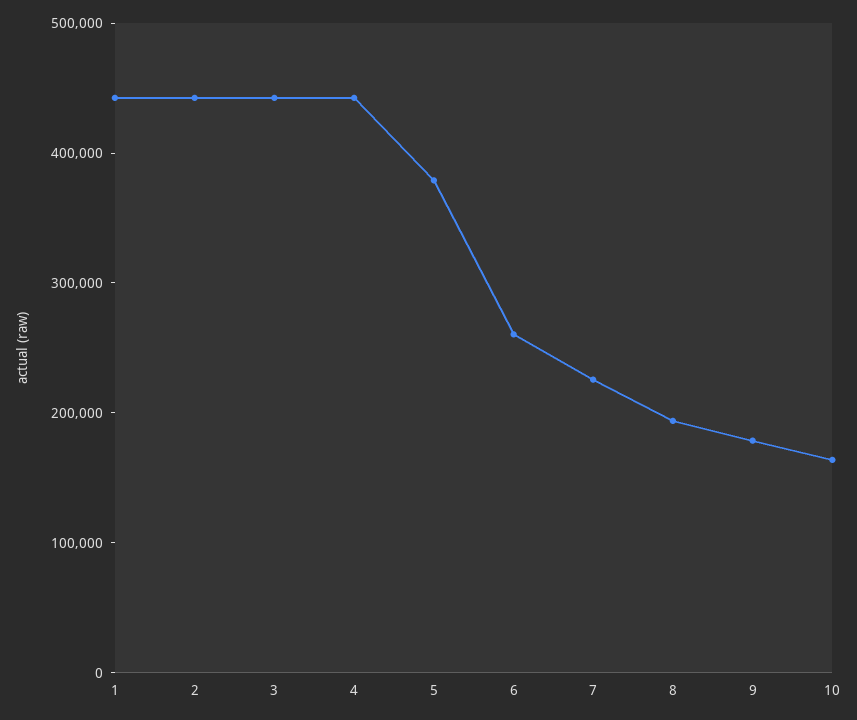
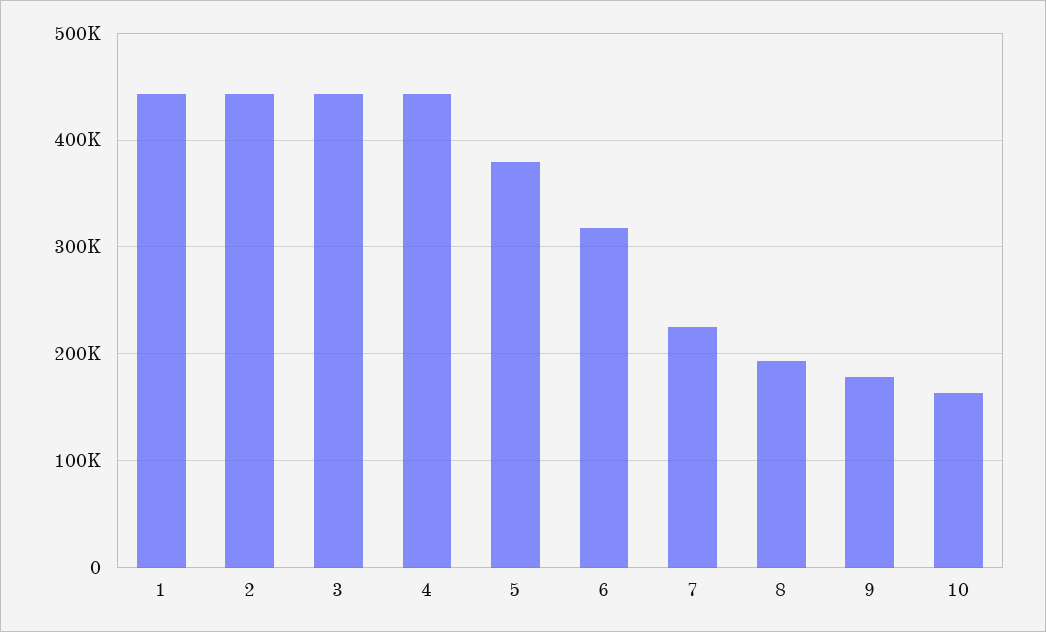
6: 260000 -> 320000

